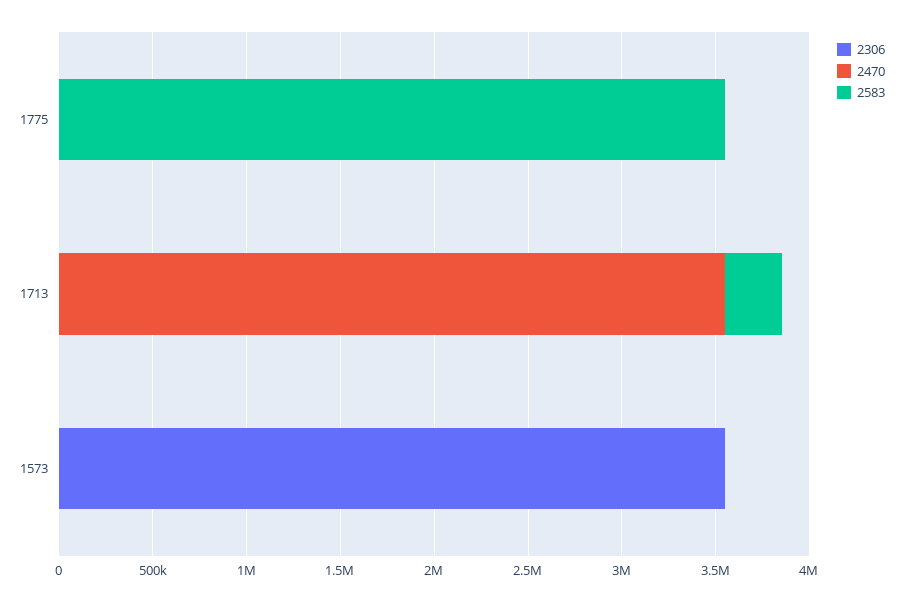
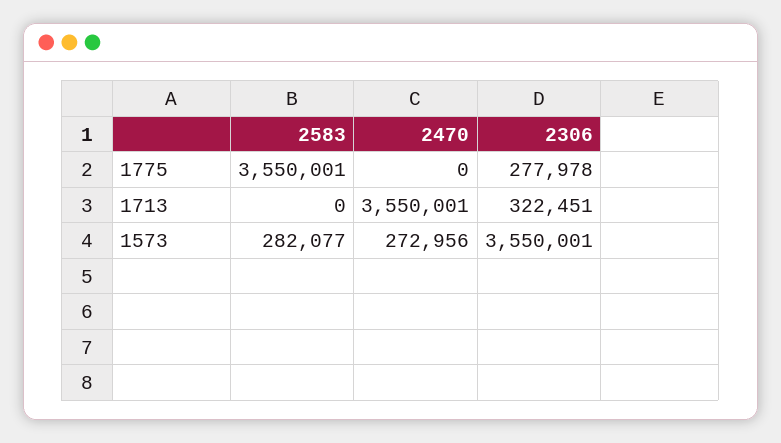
2306, 1775: 0 -> 277978
2306, 1713: 0 -> 322451
2583, 1713: 300000 -> 0
2470, 1573: 0 -> 272956
2583, 1573: 0 -> 282077

